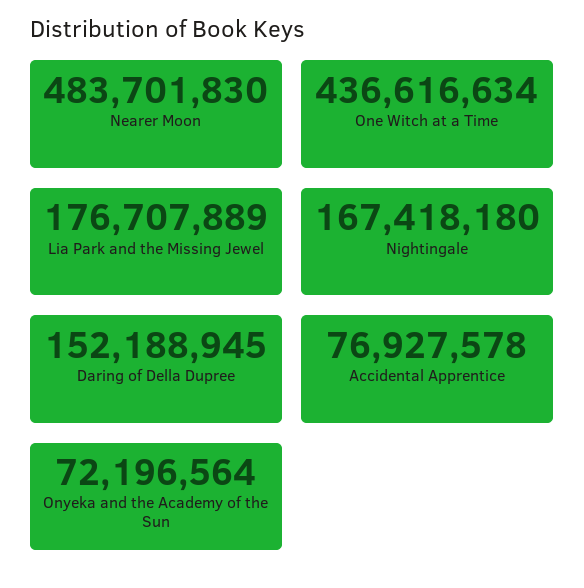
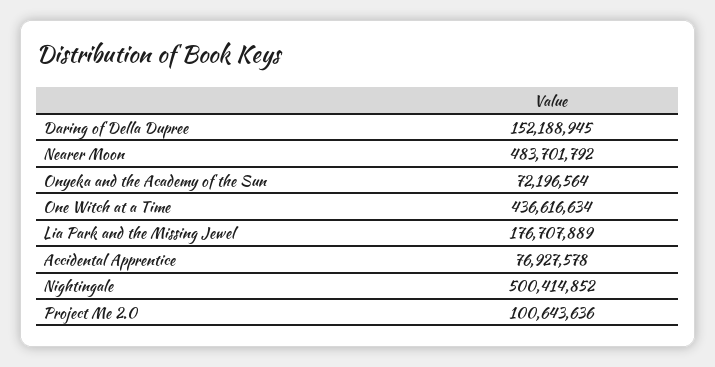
Nearer Moon: 483701830 -> 483701792
Nightingale: 167418180 -> 500414852
Project Me 2.0: none -> 100643636

